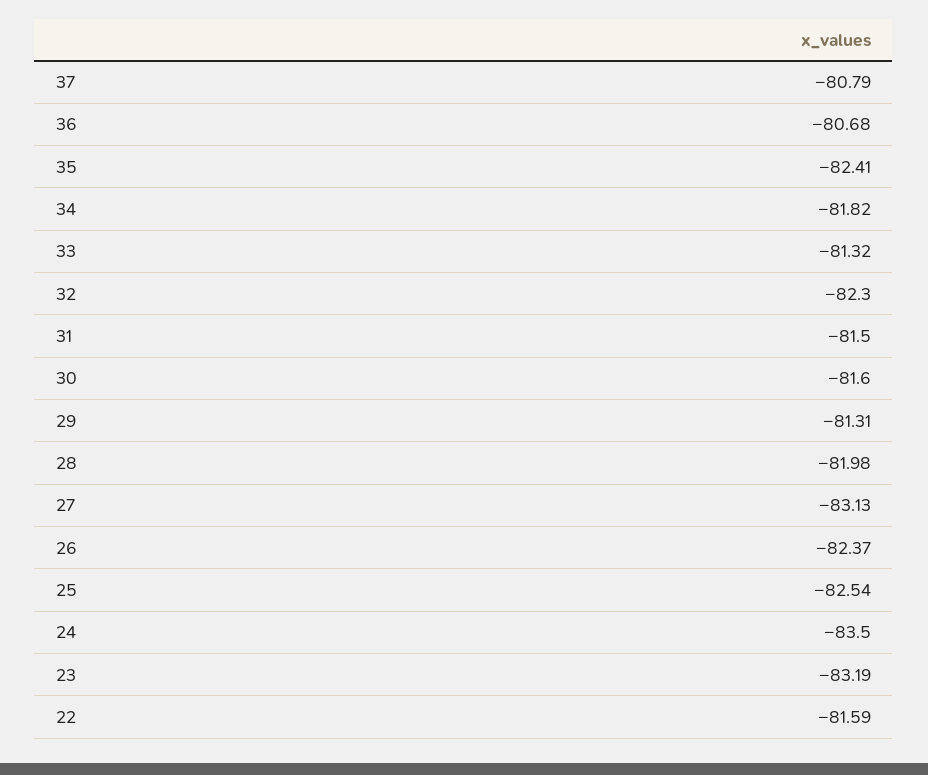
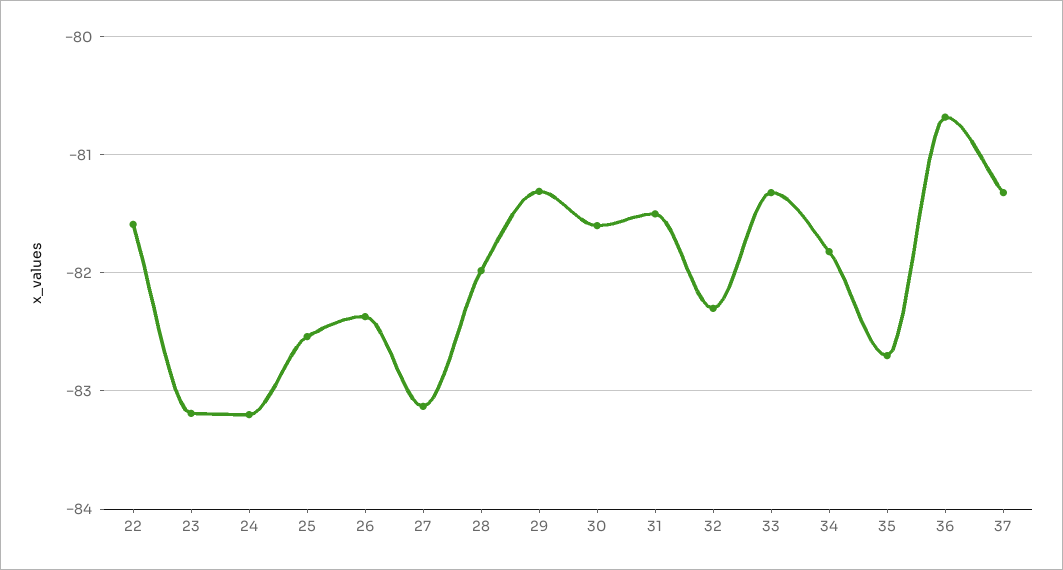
37: -80.79 -> -81.3
35: -82.41 -> -82.7
24: -83.5 -> -83.2

